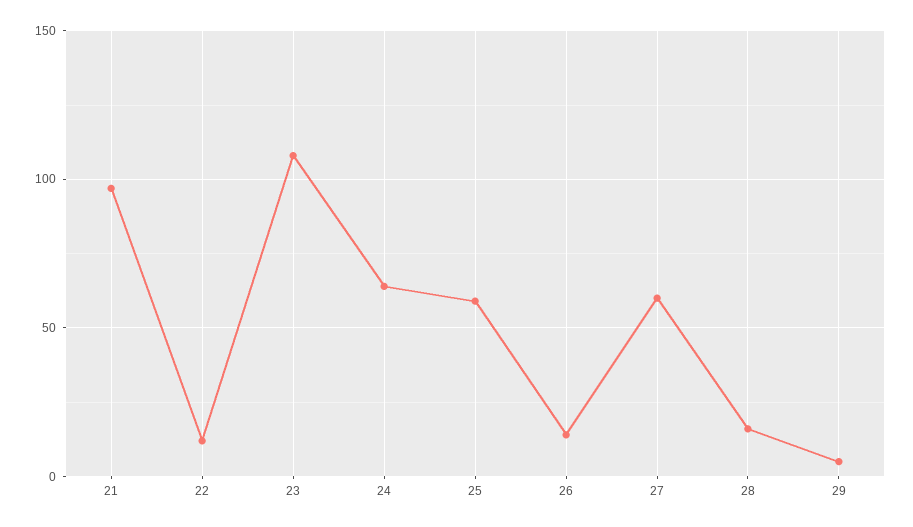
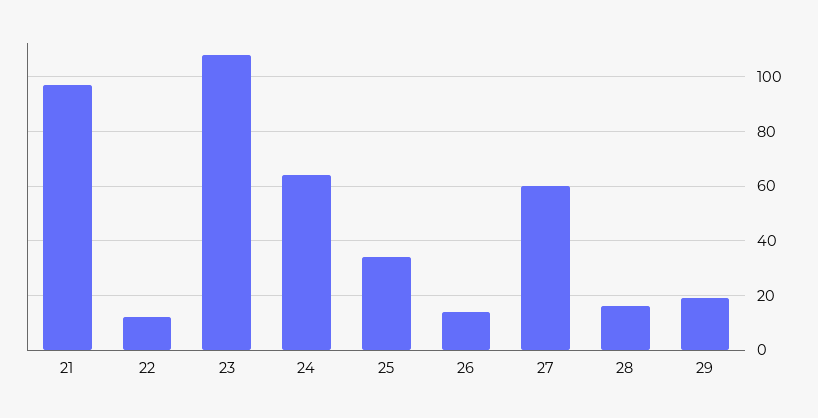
25: 60 -> 35
29: 5 -> 20

